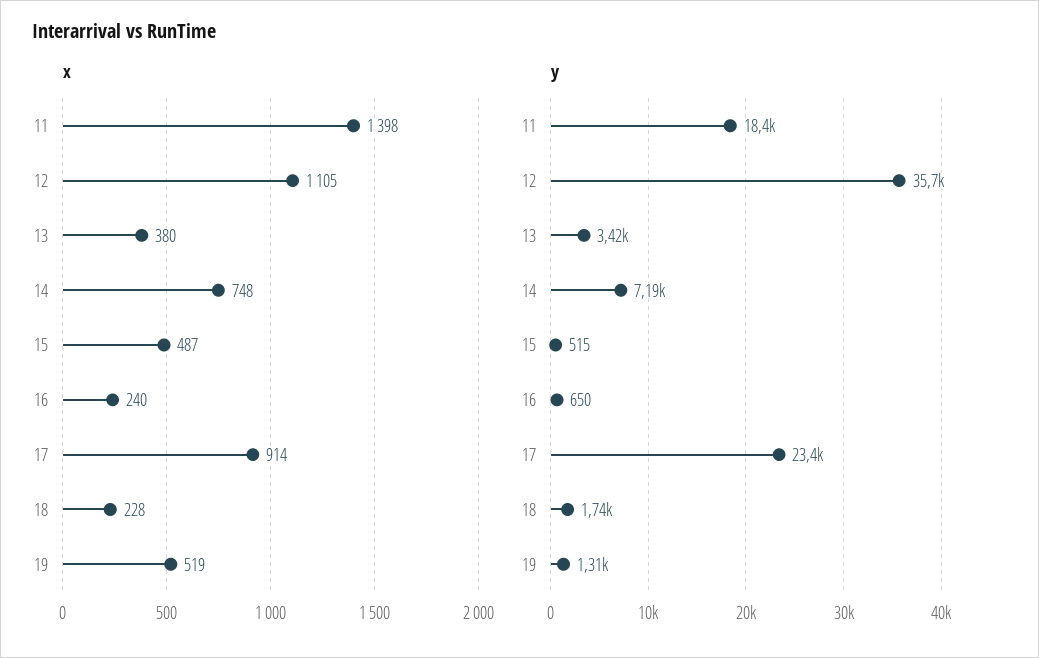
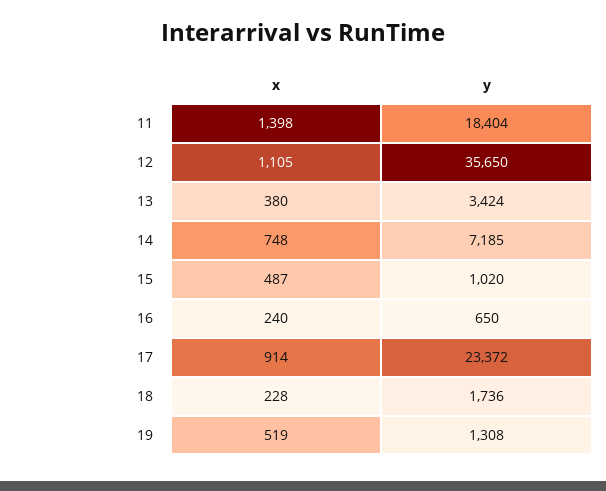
y, 15: 515 -> 1020

